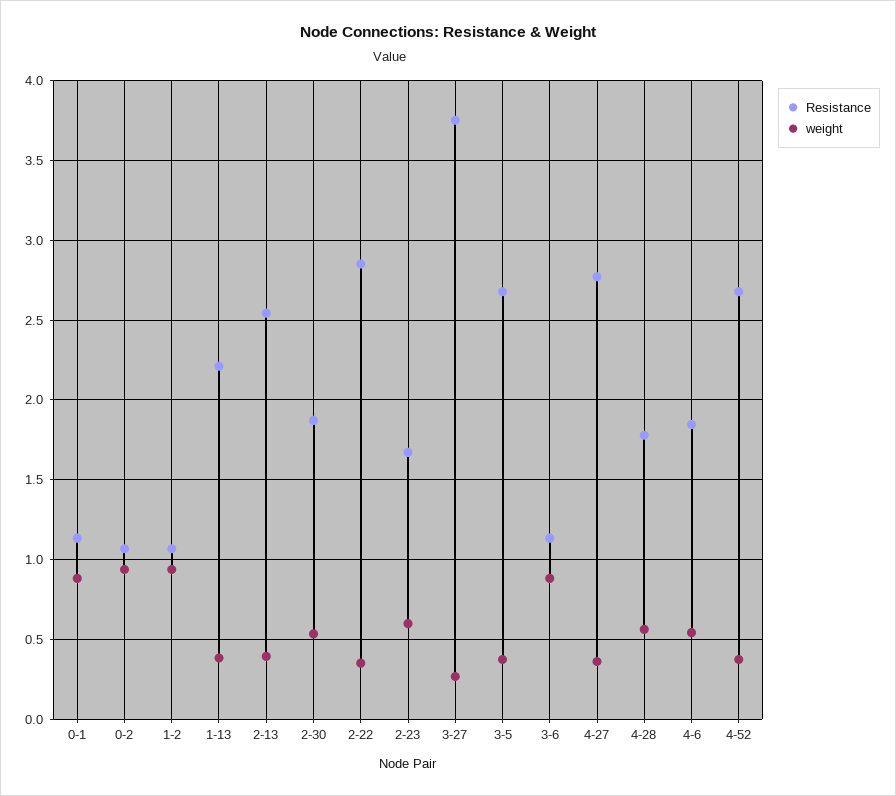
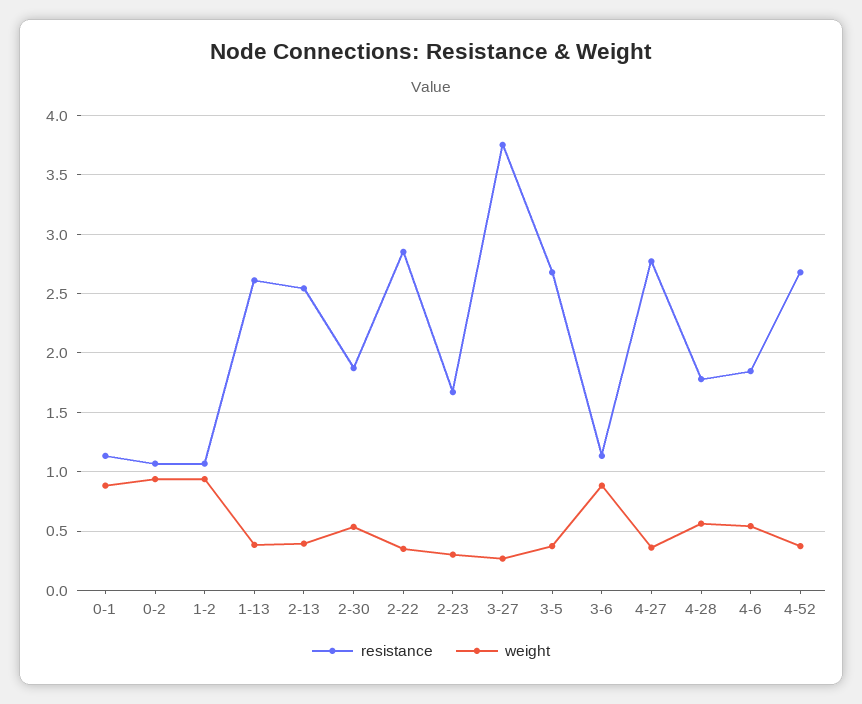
Resistance, 1-13: 2.2 -> 2.6
weight, 2-23: 0.6 -> 0.3

